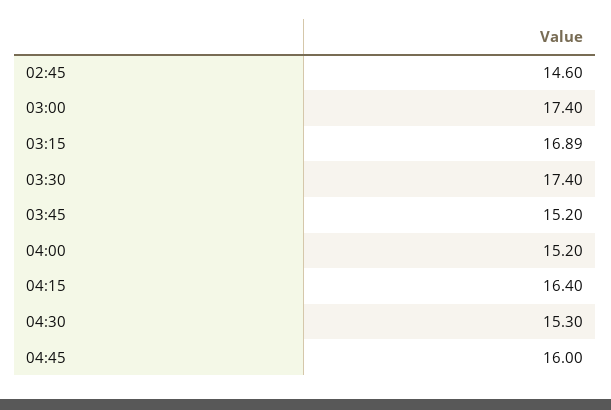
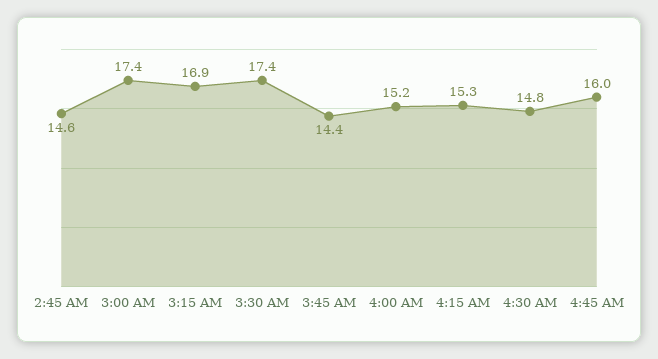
03:45: 15.2 -> 14.4
04:15: 16.4 -> 15.3
04:30: 15.3 -> 14.8

